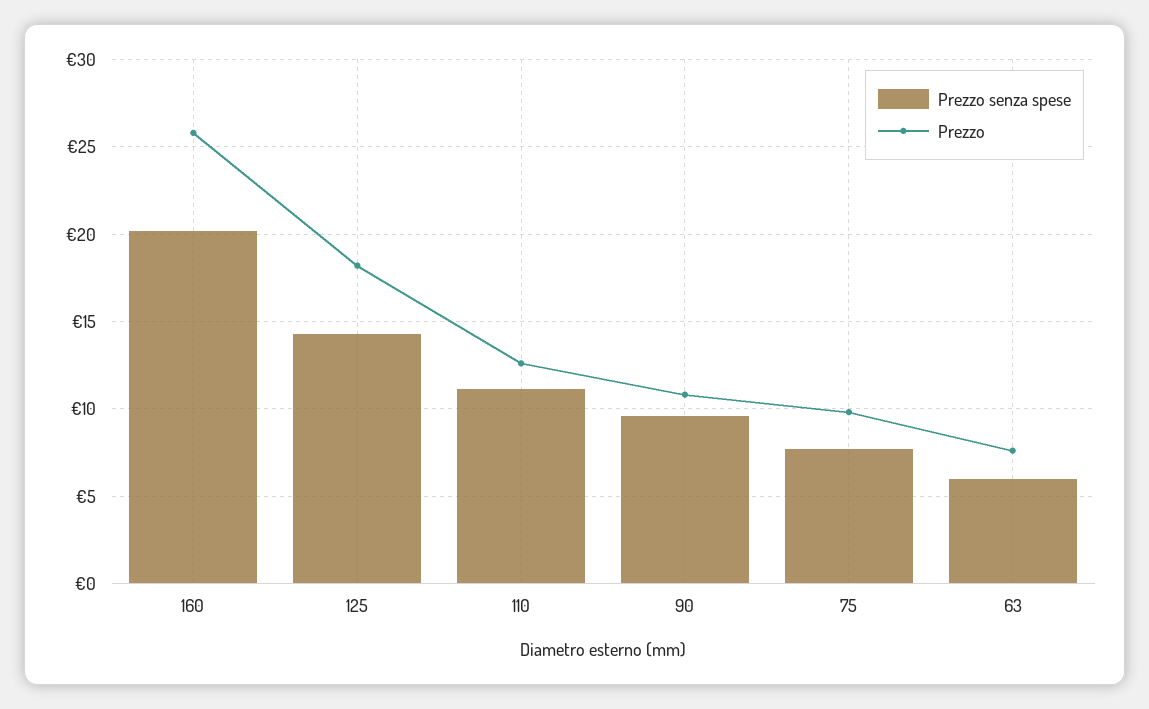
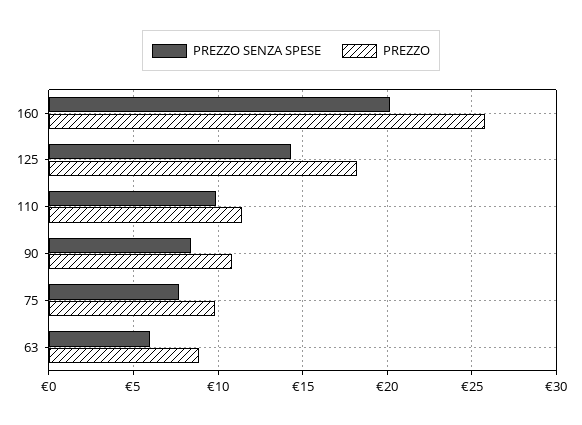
Prezzo senza spese, 110: 11 -> 10
Prezzo, 110: 12.5 -> 11.5
Prezzo senza spese, 90: 9.5 -> 8.5
Prezzo, 63: 7.5 -> 9

